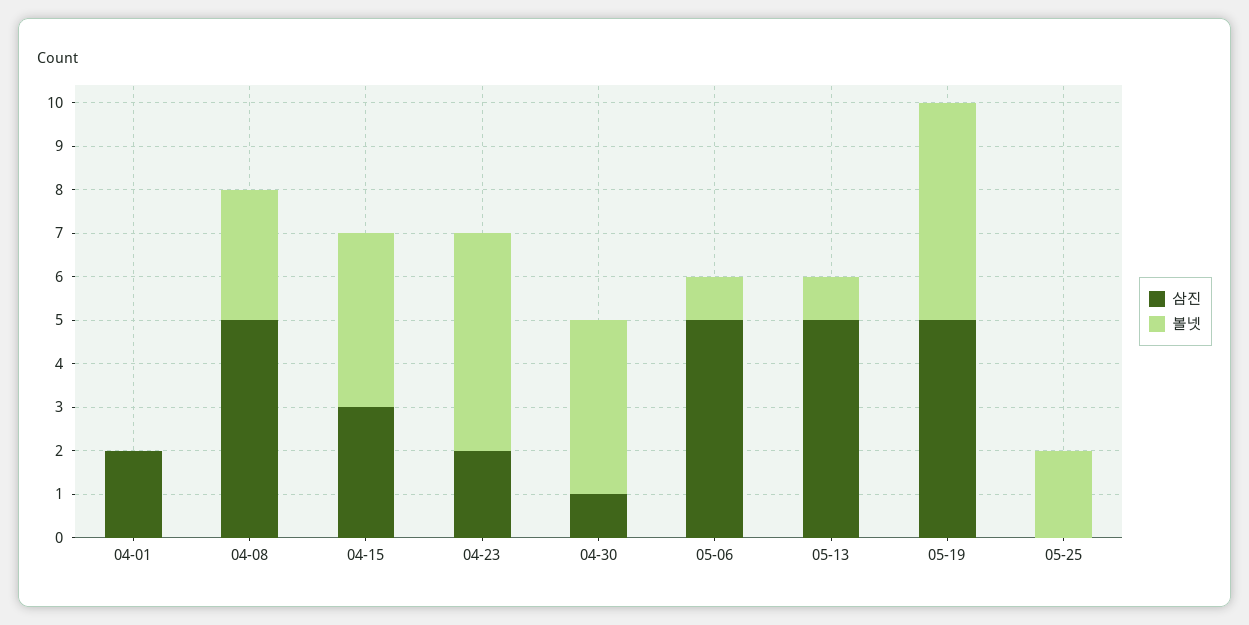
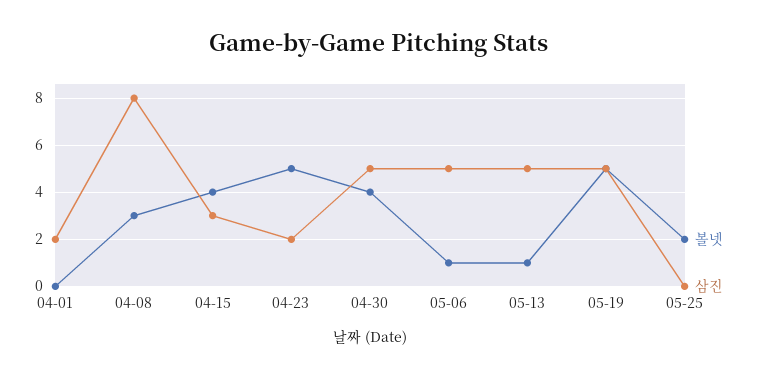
삼진, 04-08: 5 -> 8
삼진, 04-30: 1 -> 5

